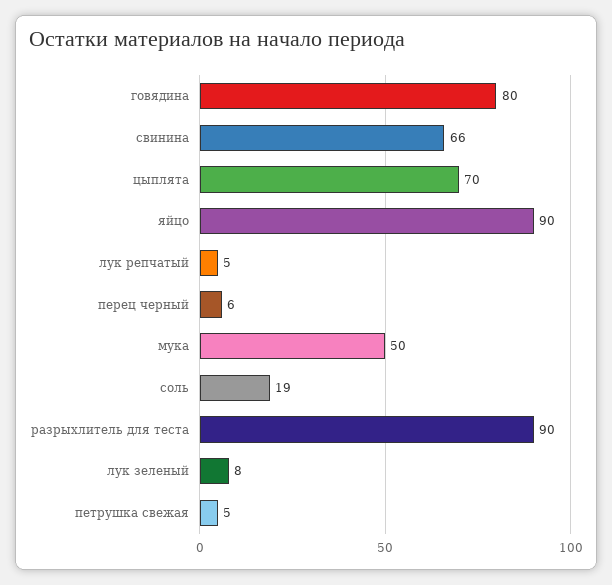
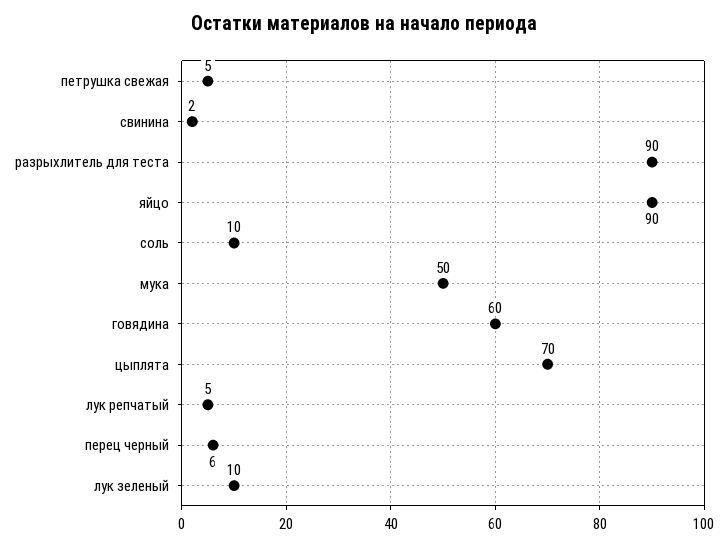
говядина: 80 -> 60
свинина: 66 -> 2
соль: 19 -> 10
лук зеленый: 8 -> 10

